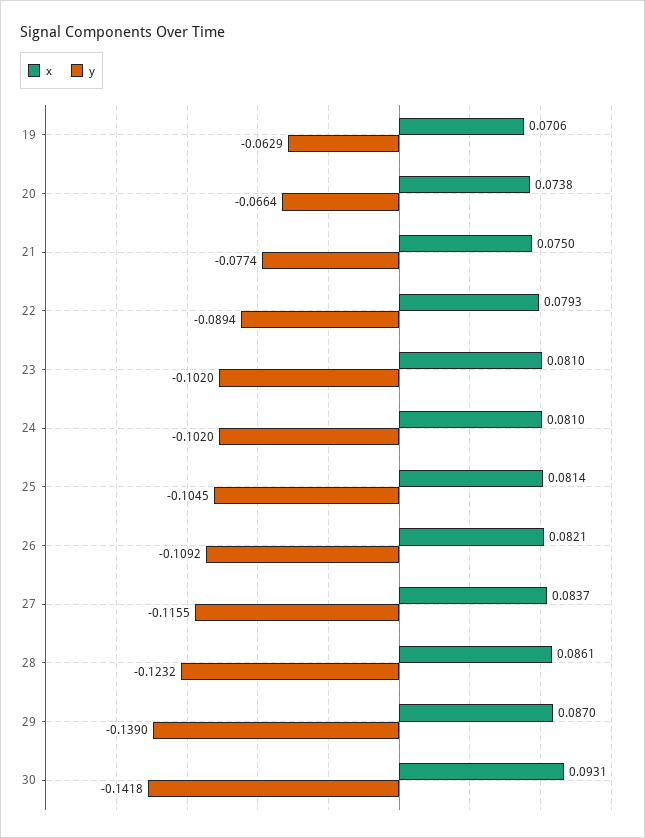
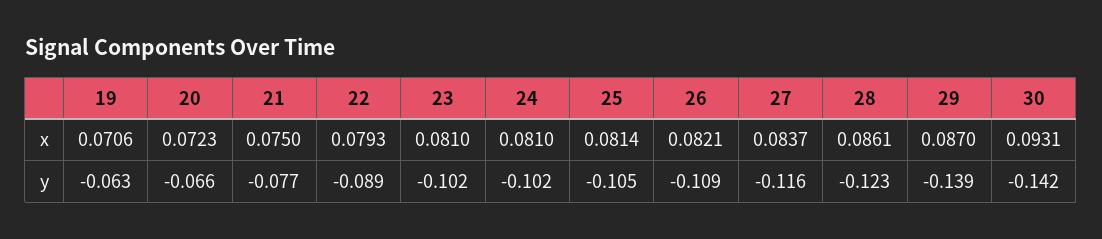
x, 20: 0.0738 -> 0.0723

